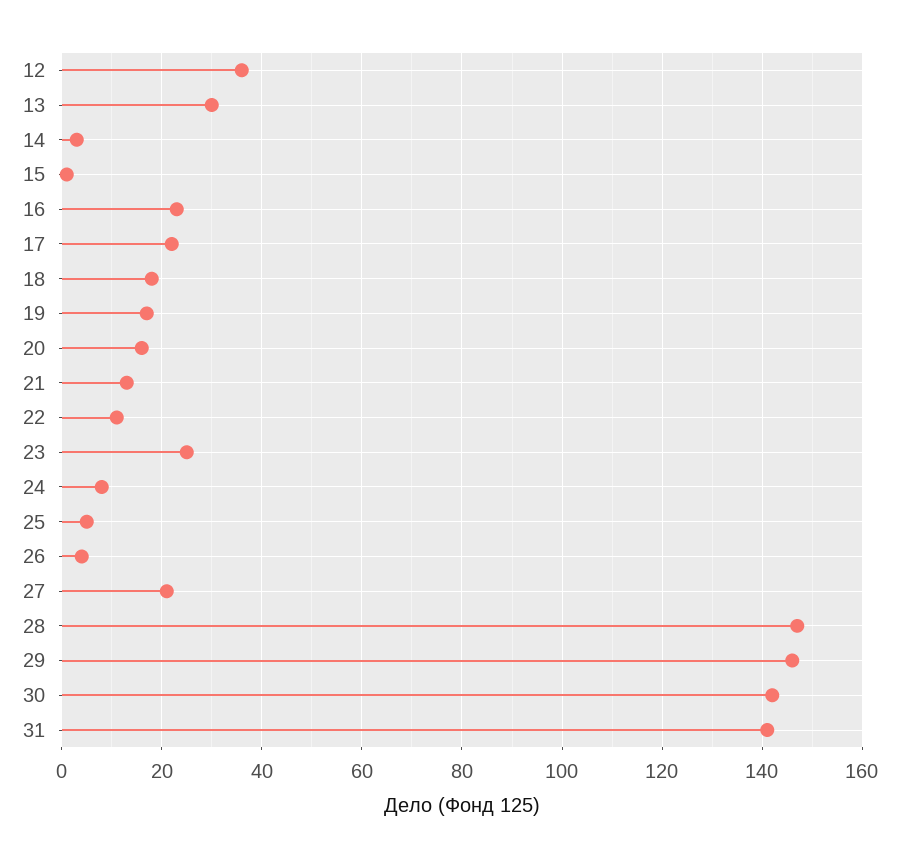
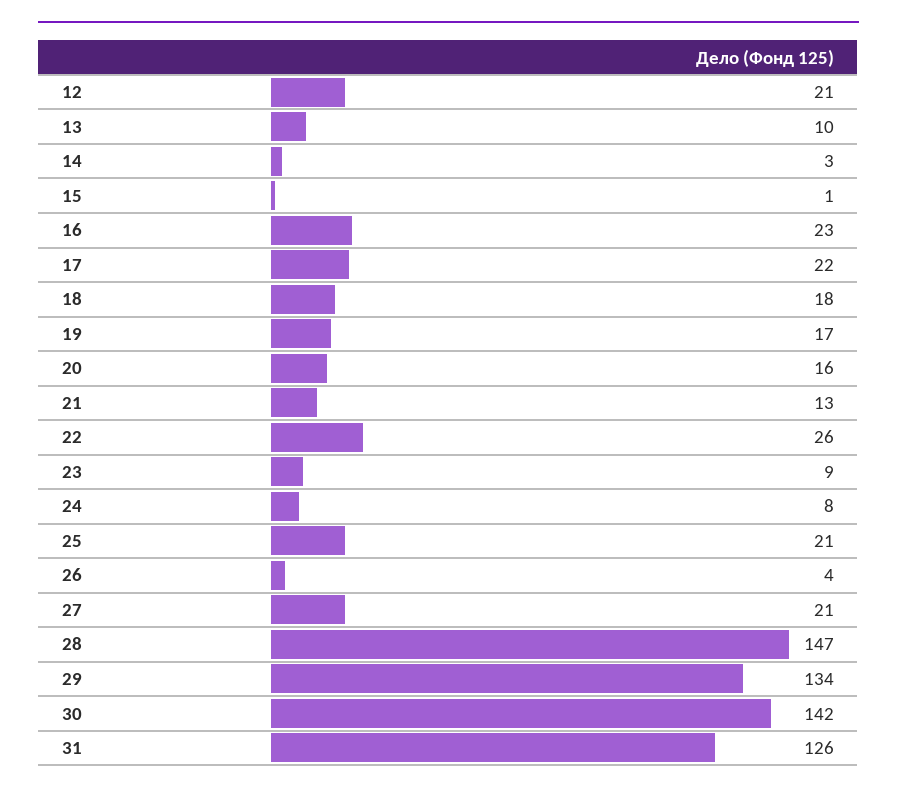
12: 35 -> 21
13: 30 -> 10
22: 10 -> 26
23: 25 -> 9
25: 5 -> 21
29: 145 -> 134
31: 140 -> 126

